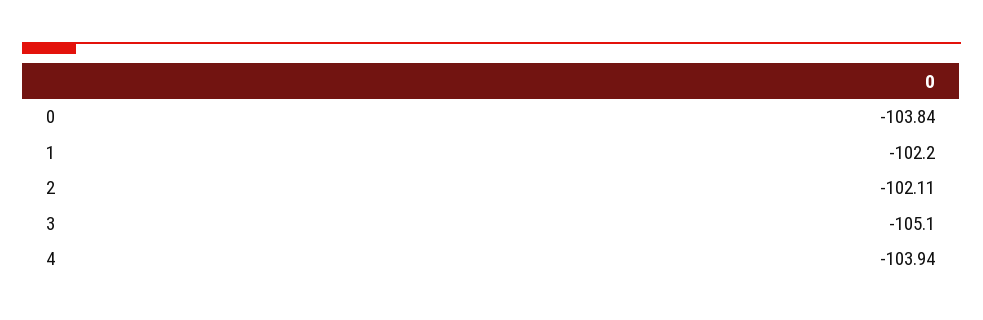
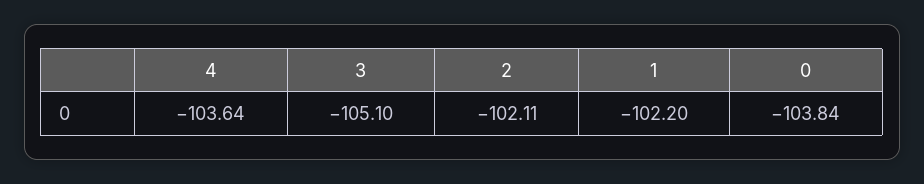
4: -103.94 -> -103.64

